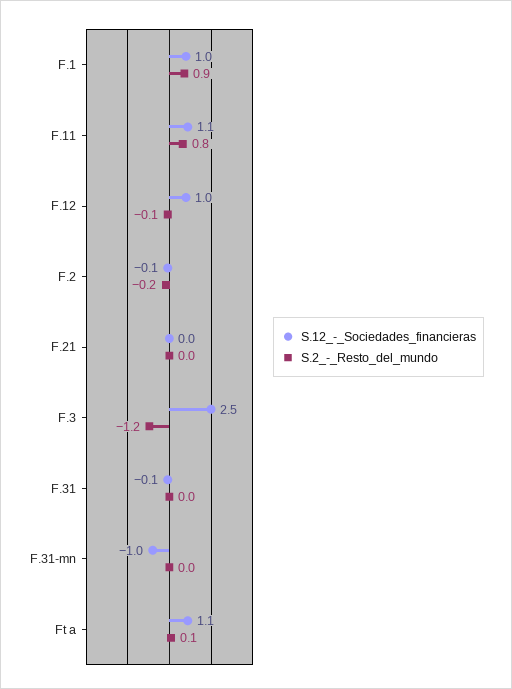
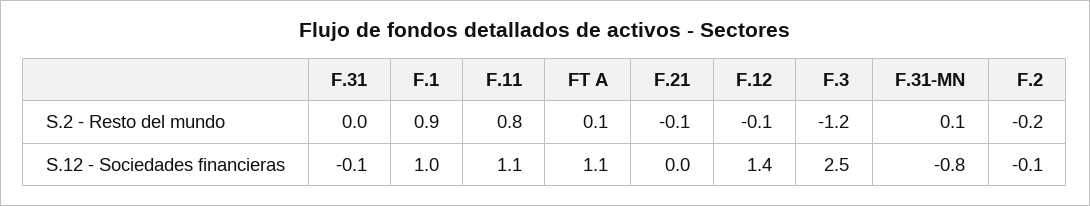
S.12_-_Sociedades_financieras, F.12: 1 -> 1.4
S.2_-_Resto_del_mundo, F.21: 0 -> -0.1
S.12_-_Sociedades_financieras, F.31-mn: -1 -> -0.8
S.2_-_Resto_del_mundo, F.31-mn: 0 -> 0.1

